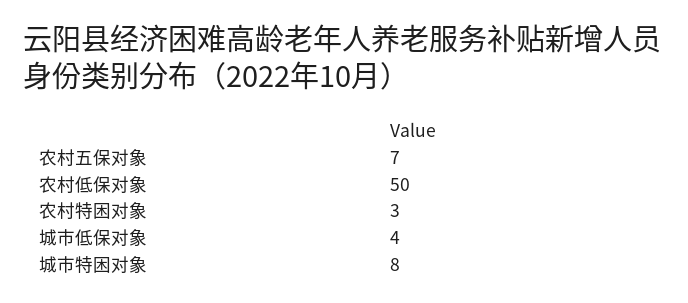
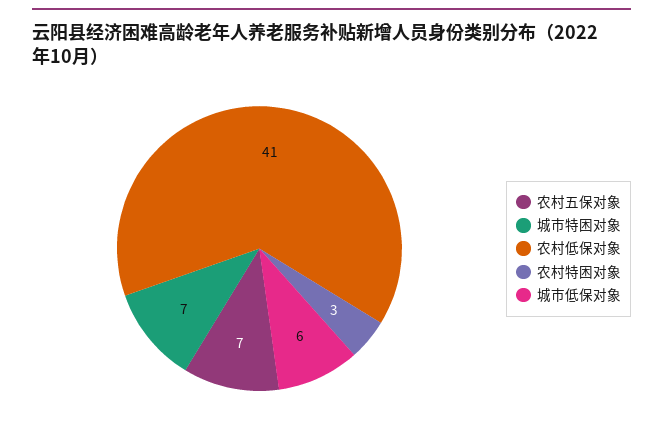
农村低保对象: 50 -> 41
城市低保对象: 4 -> 6
城市特困对象: 8 -> 7

